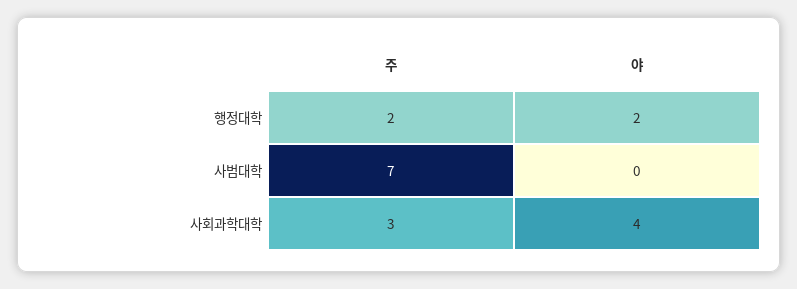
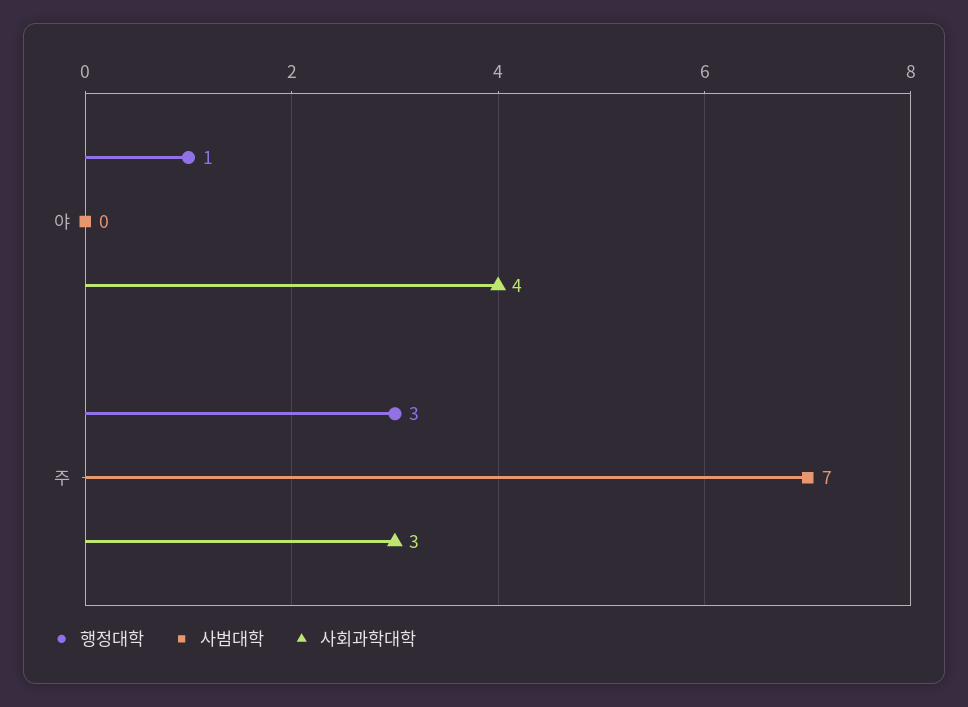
행정대학, 주: 2 -> 3
행정대학, 야: 2 -> 1

